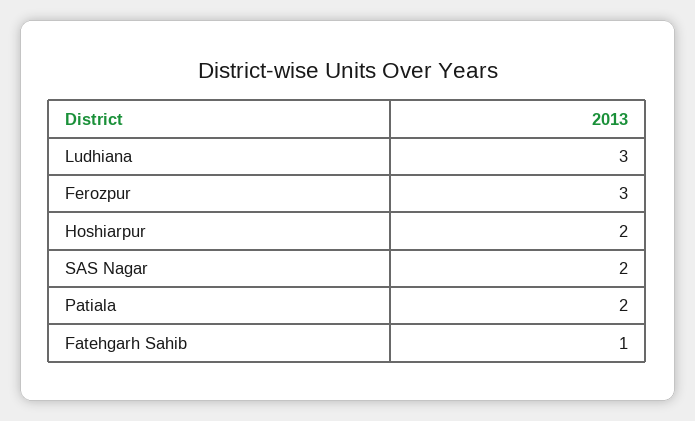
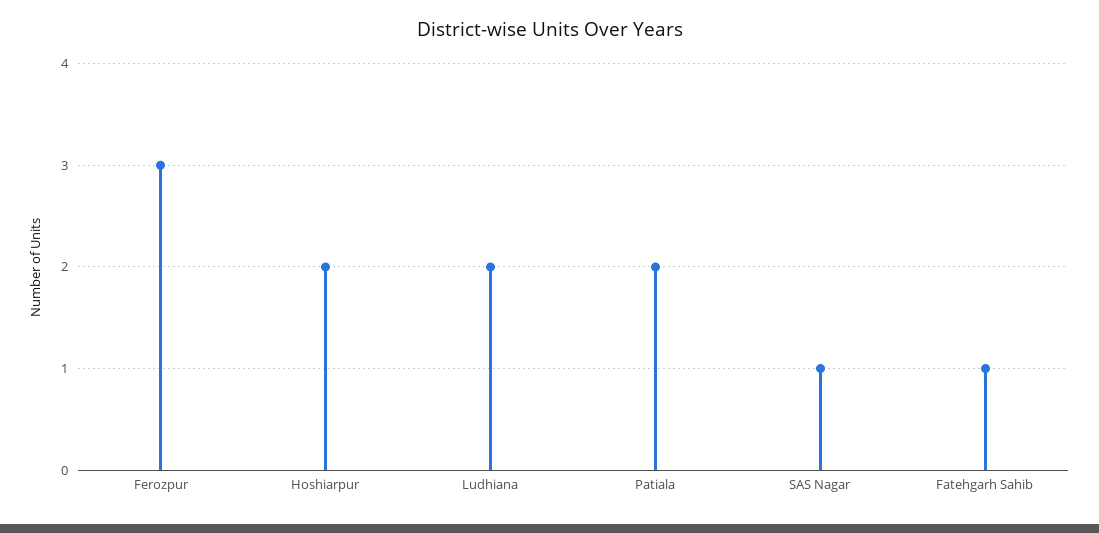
Ludhiana: 3 -> 2
SAS Nagar: 2 -> 1

